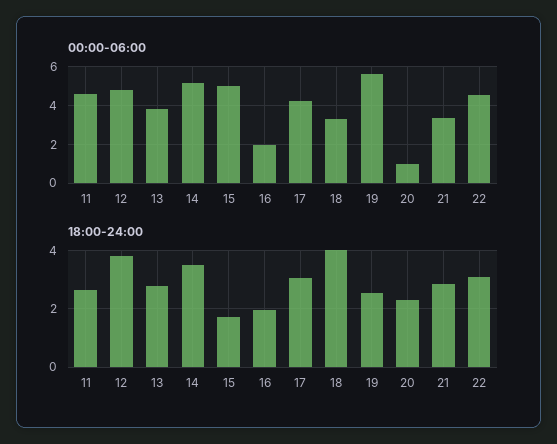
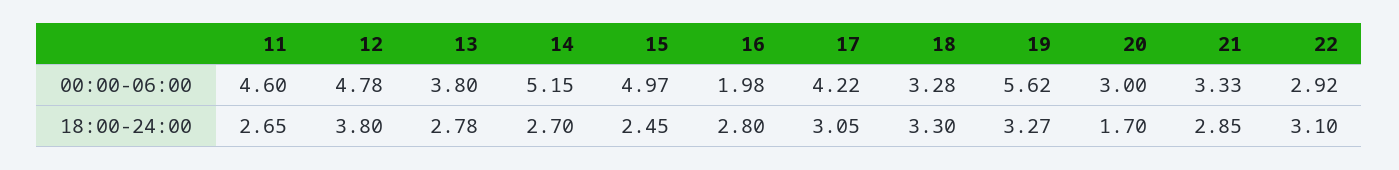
00:00-06:00, 20: 1 -> 3
00:00-06:00, 22: 4.5 -> 2.92
18:00-24:00, 14: 3.5 -> 2.7
18:00-24:00, 15: 1.75 -> 2.45
18:00-24:00, 16: 2 -> 2.8
18:00-24:00, 18: 4 -> 3.3
18:00-24:00, 19: 2.5 -> 3.27
18:00-24:00, 20: 2.25 -> 1.7

